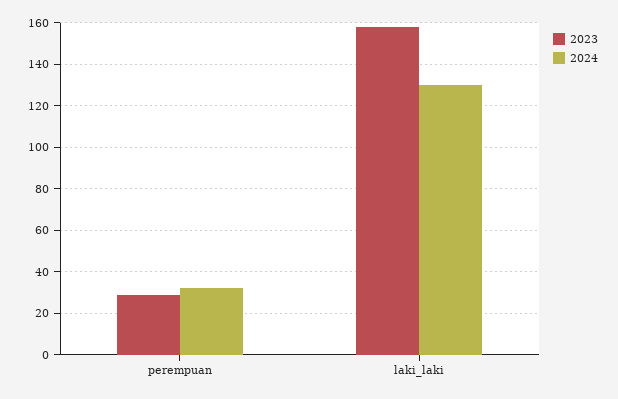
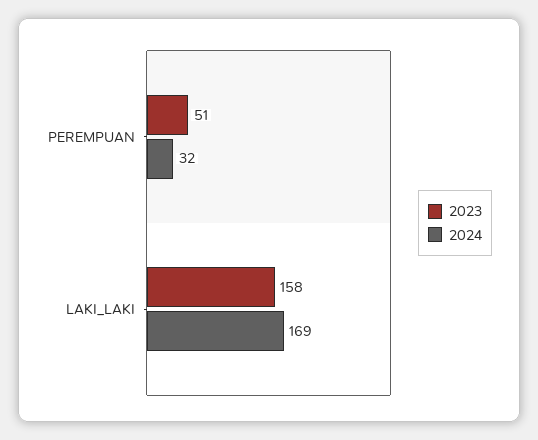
2023, perempuan: 30 -> 51
2024, laki_laki: 130 -> 169

